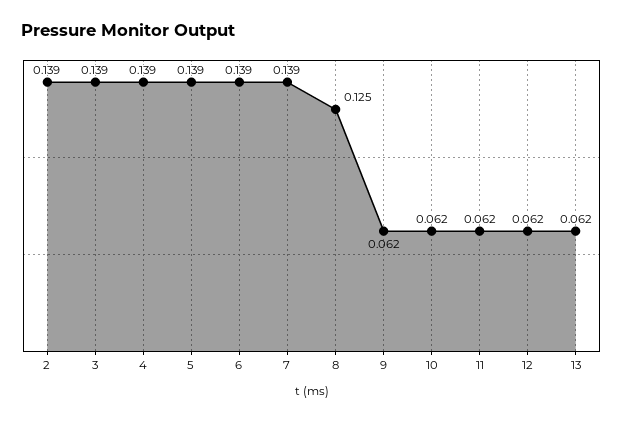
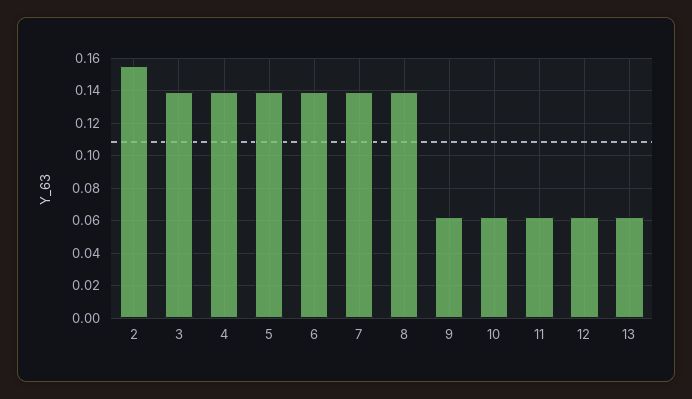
2: 0.139 -> 0.155
8: 0.125 -> 0.14

